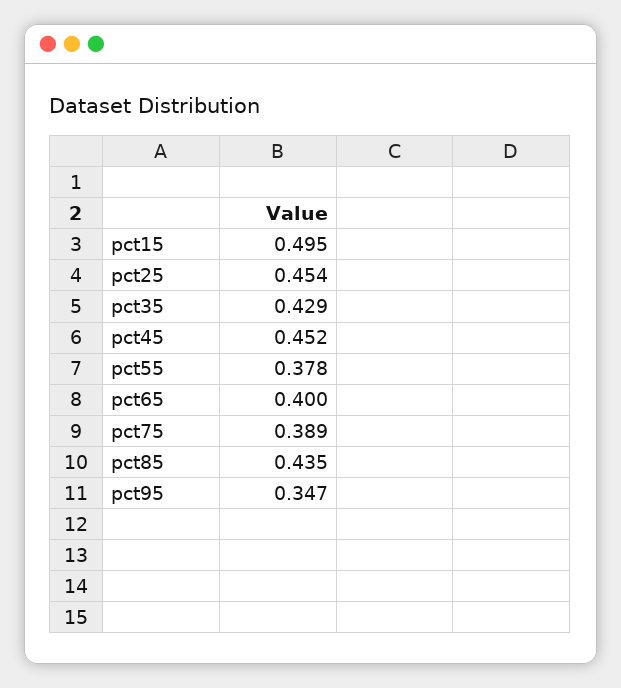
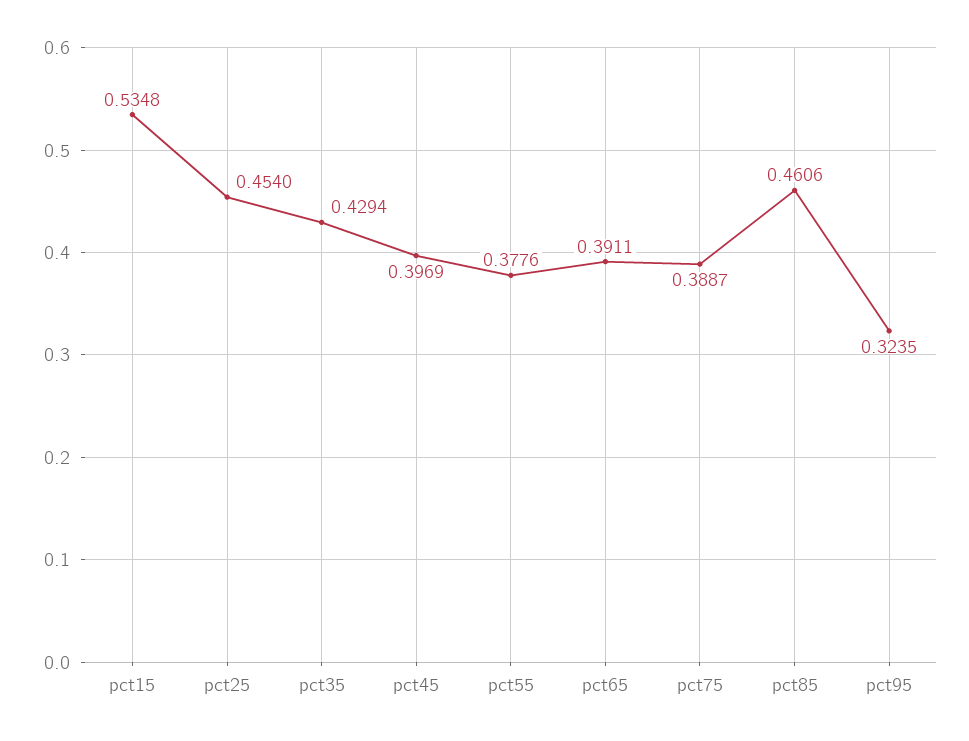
pct15: 0.495 -> 0.5348
pct45: 0.452 -> 0.3969
pct65: 0.4 -> 0.3911
pct85: 0.435 -> 0.4606
pct95: 0.347 -> 0.3235

